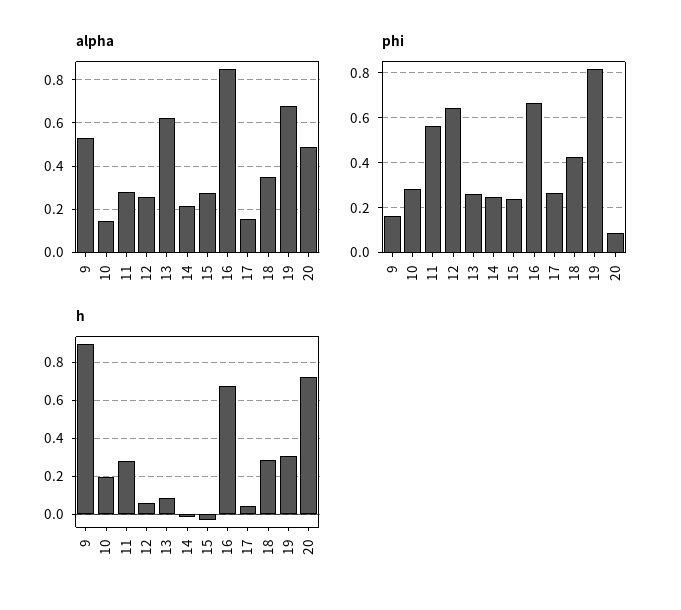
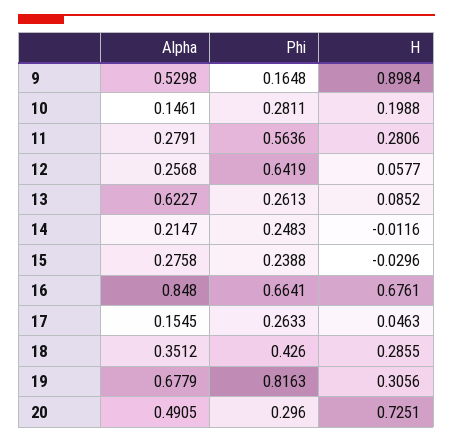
phi, 20: 0.1 -> 0.296

